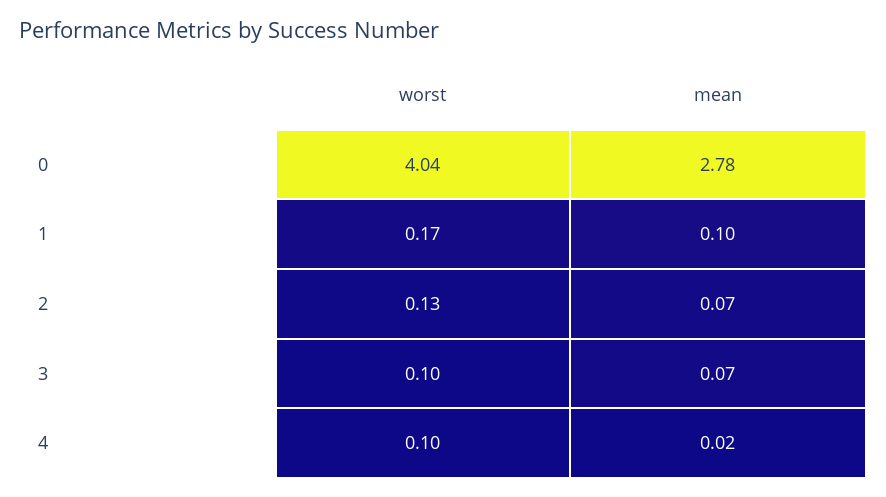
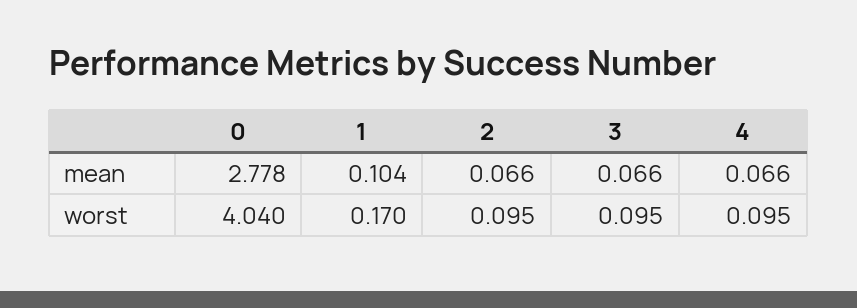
worst, 2: 0.13 -> 0.095
mean, 4: 0.02 -> 0.066

